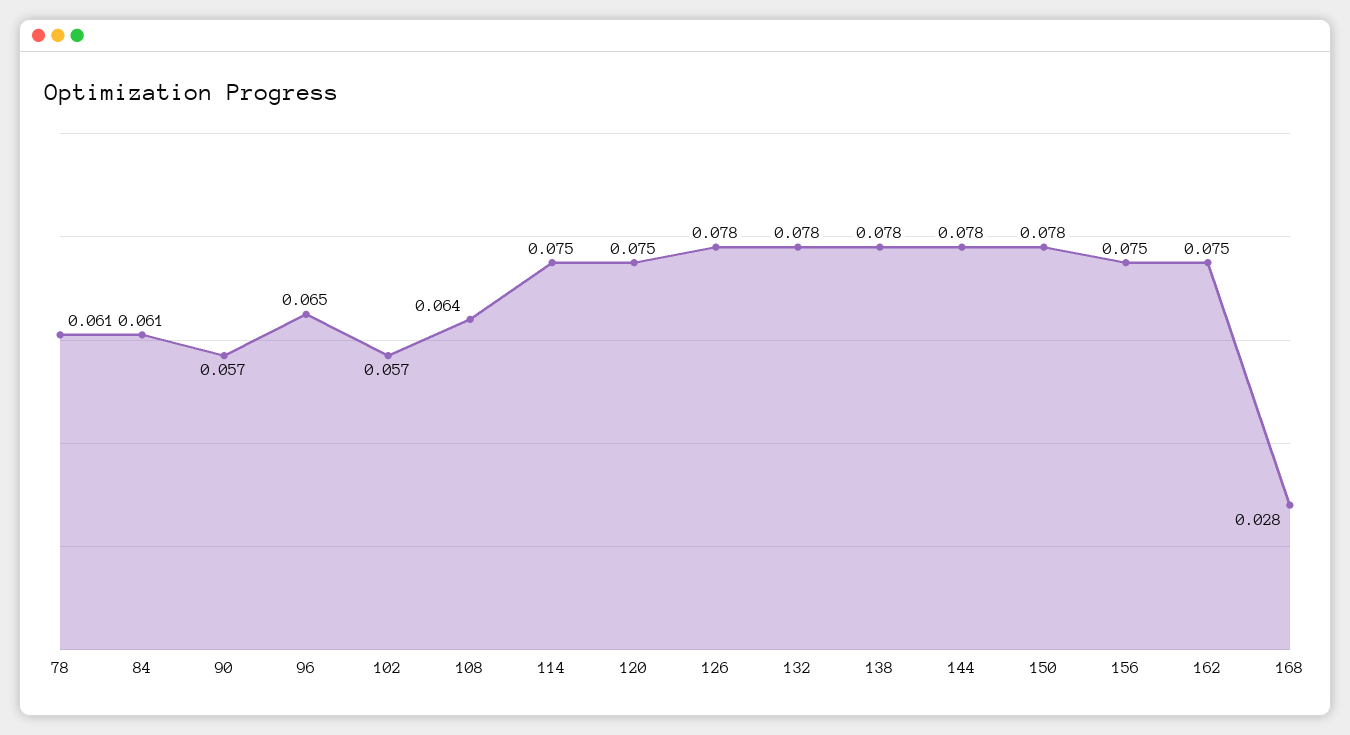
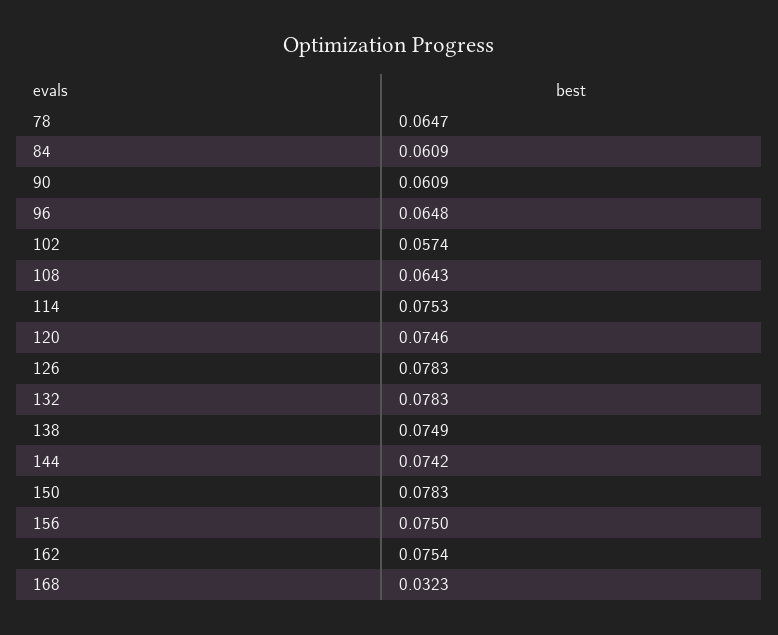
78: 0.061 -> 0.0647
90: 0.057 -> 0.0609
138: 0.078 -> 0.0749
144: 0.078 -> 0.0742
168: 0.028 -> 0.0323

